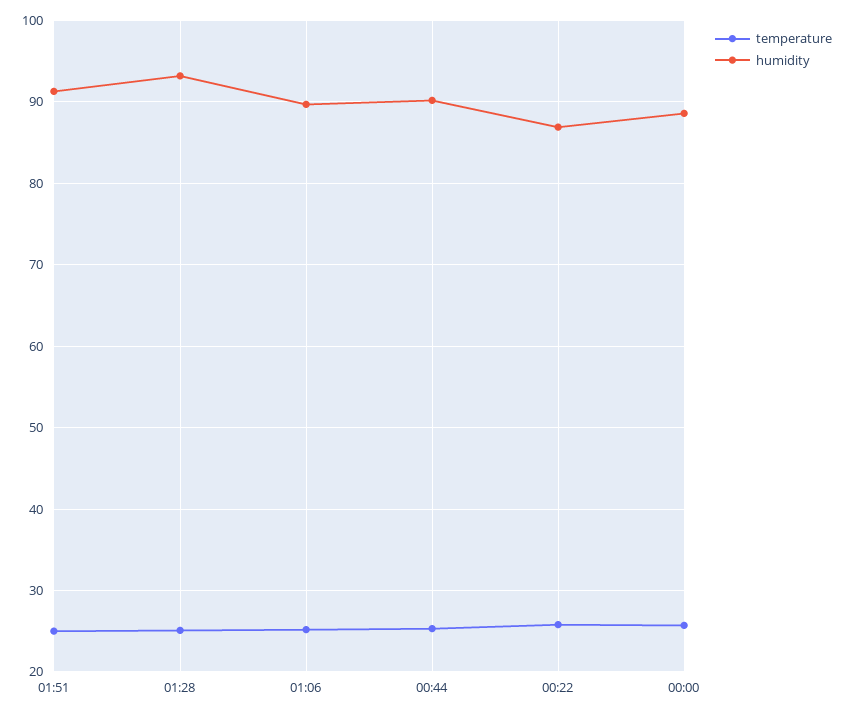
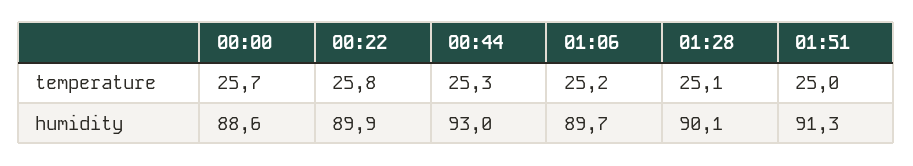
humidity, 01:28: 93 -> 90.1
humidity, 00:44: 90 -> 93
humidity, 00:22: 87 -> 89.9

